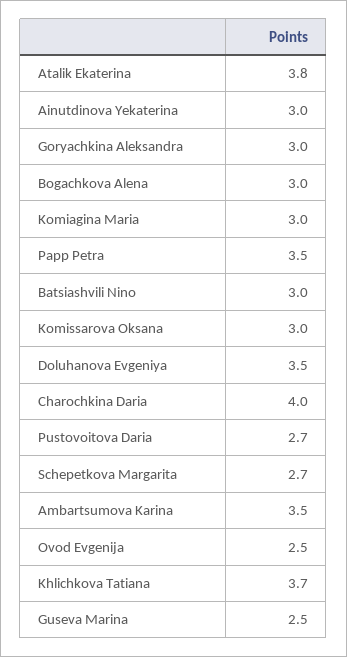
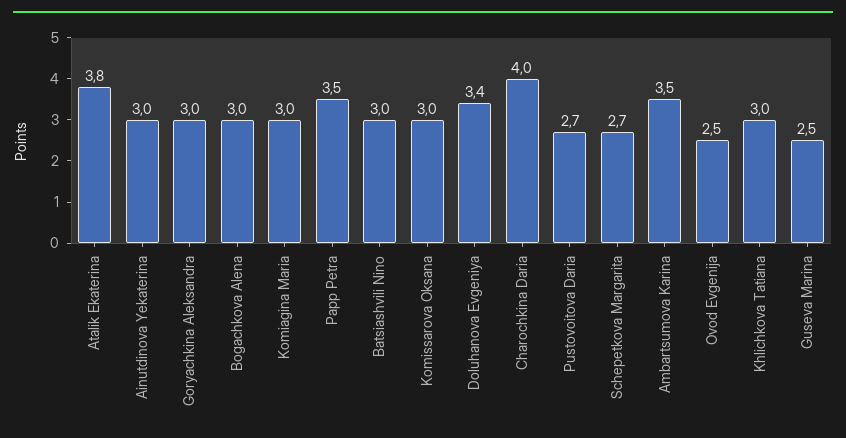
Doluhanova Evgeniya: 3.5 -> 3.4
Khlichkova Tatiana: 3.7 -> 3

